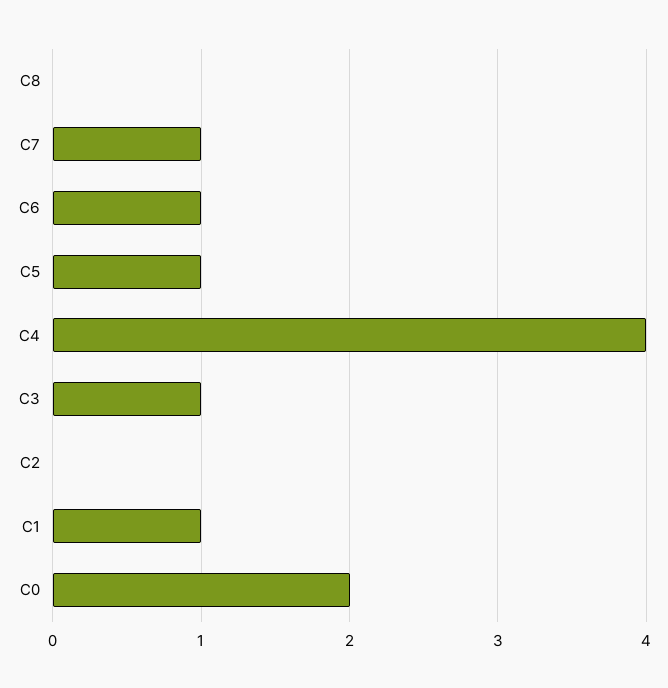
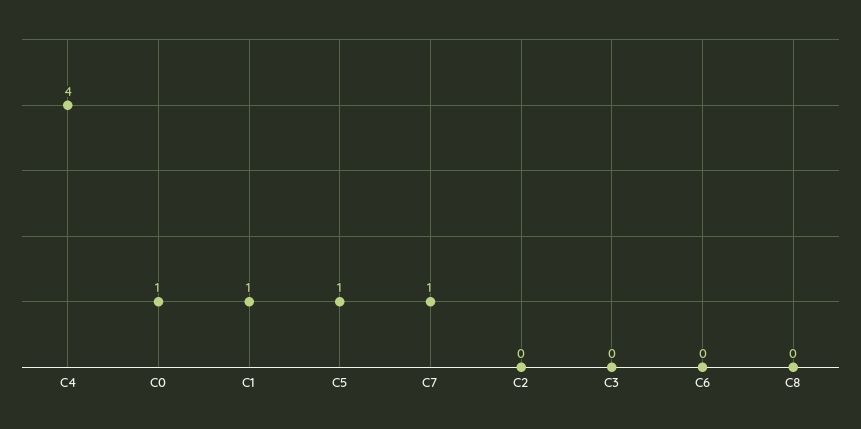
C6: 1 -> 0
C3: 1 -> 0
C0: 2 -> 1

